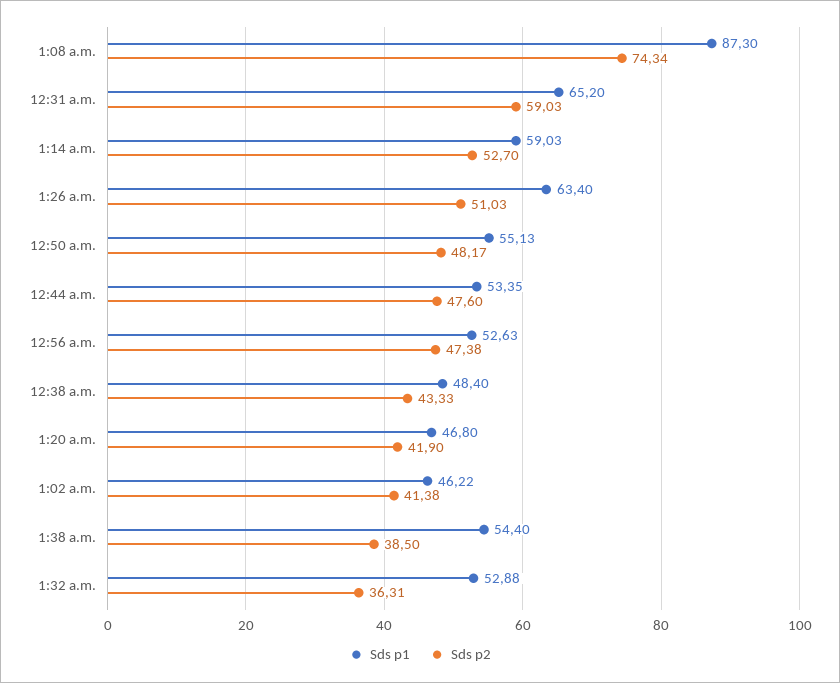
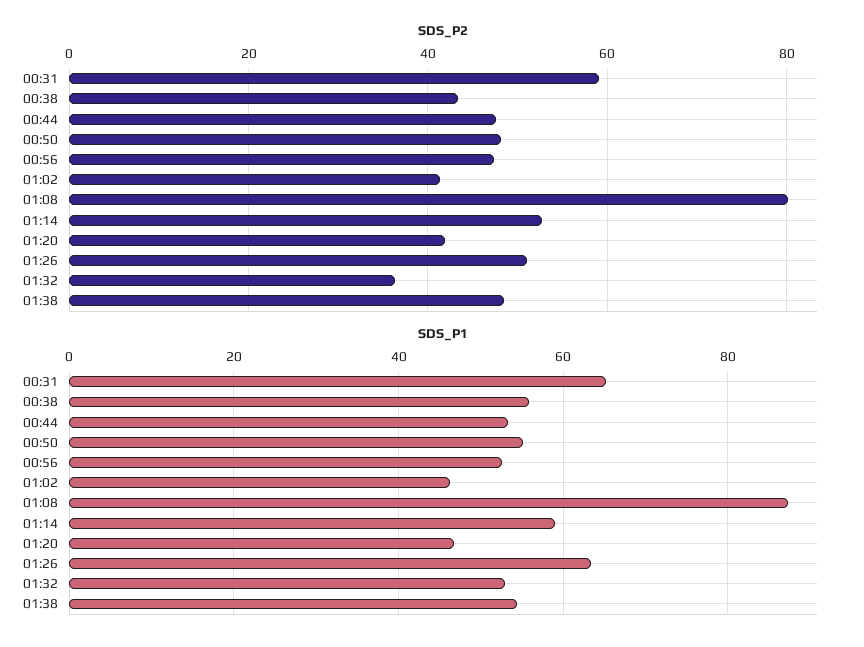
Sds p2, 1:08 a.m.: 74.34 -> 80
Sds p1, 12:38 a.m.: 48.4 -> 56
Sds p2, 1:38 a.m.: 38.5 -> 48

